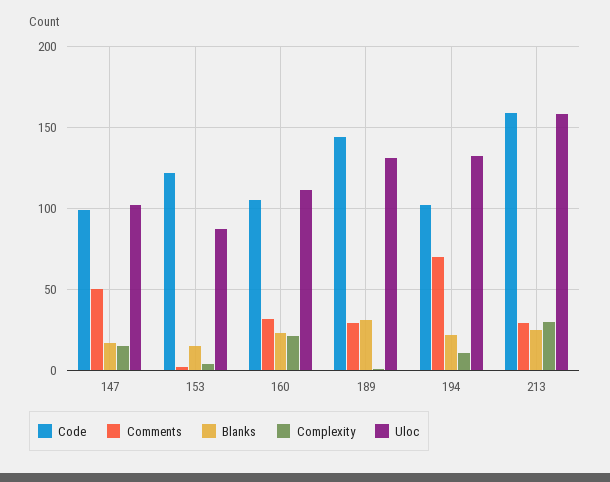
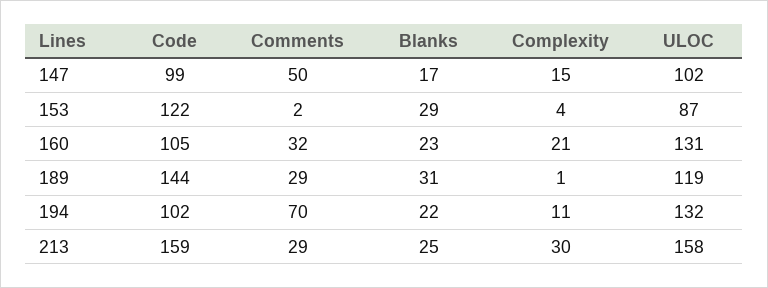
Blanks, 153: 15 -> 29
Uloc, 160: 110 -> 131
Uloc, 189: 130 -> 119

